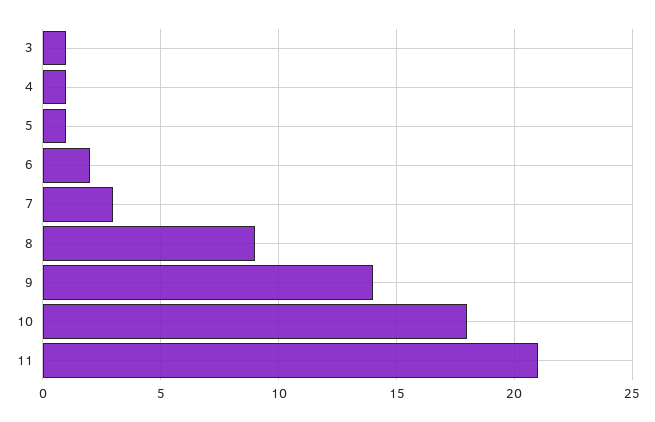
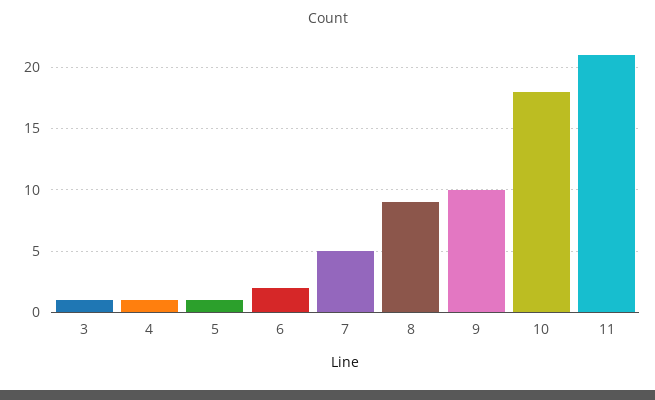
7: 3 -> 5
9: 14 -> 10

